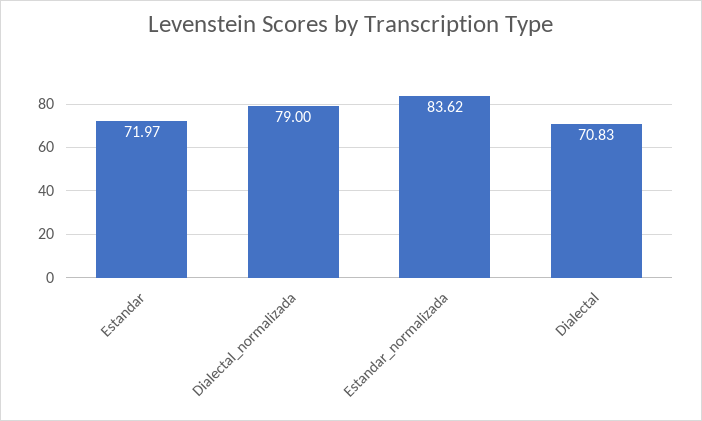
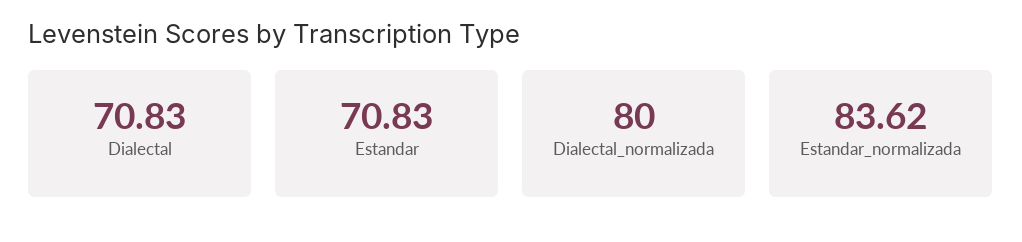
Estandar: 71.97 -> 70.83
Dialectal_normalizada: 79 -> 80

